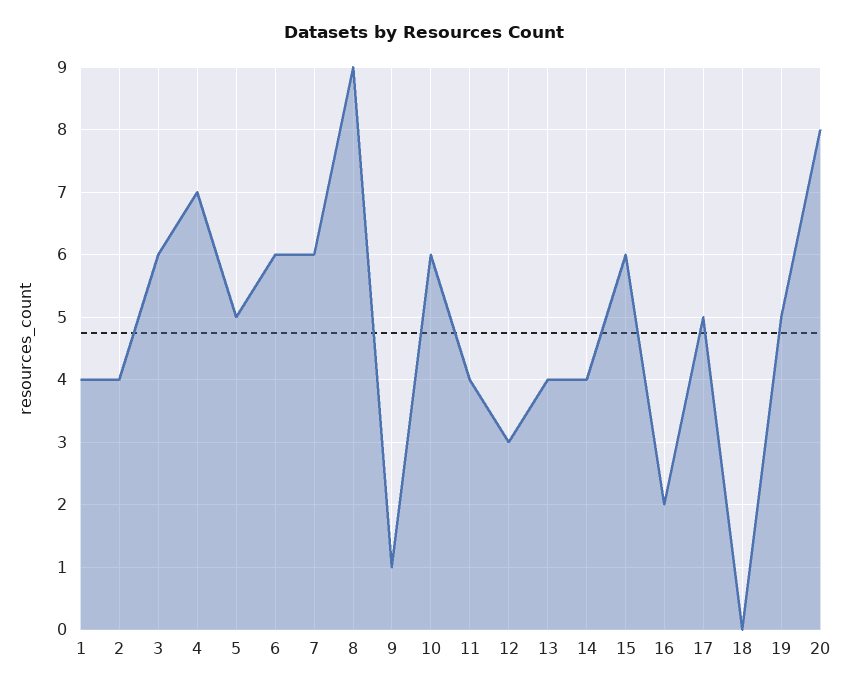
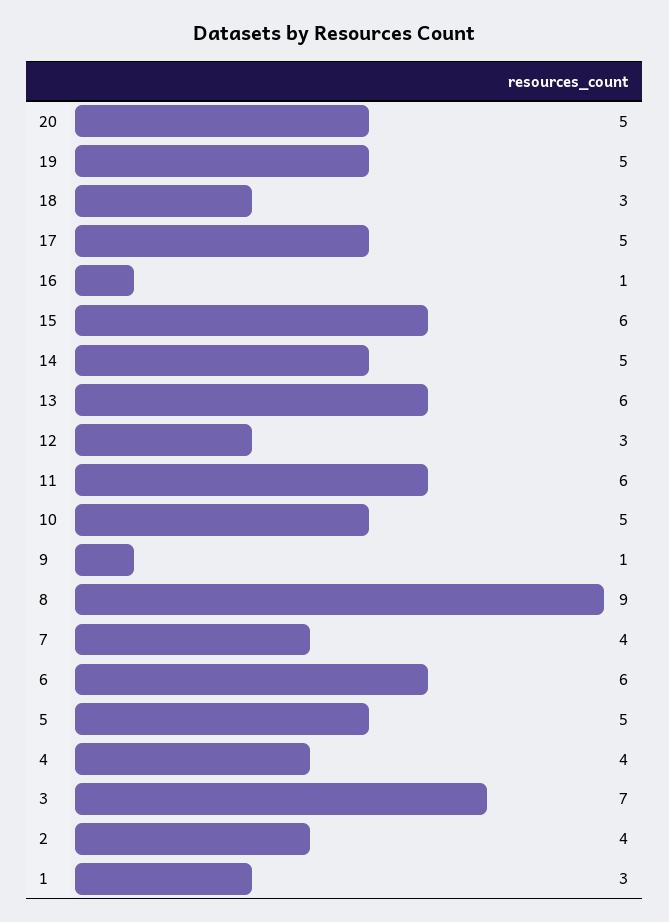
1: 4 -> 3
3: 6 -> 7
4: 7 -> 4
7: 6 -> 4
10: 6 -> 5
11: 4 -> 6
13: 4 -> 6
14: 4 -> 5
16: 2 -> 1
18: 0 -> 3
20: 8 -> 5

